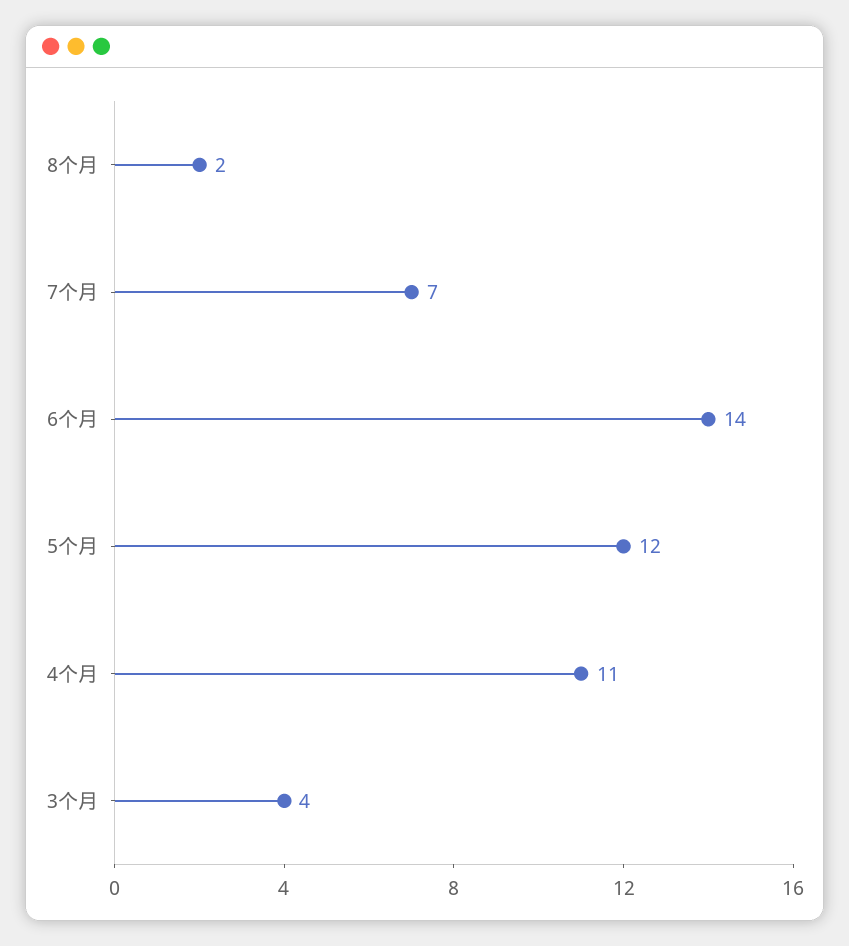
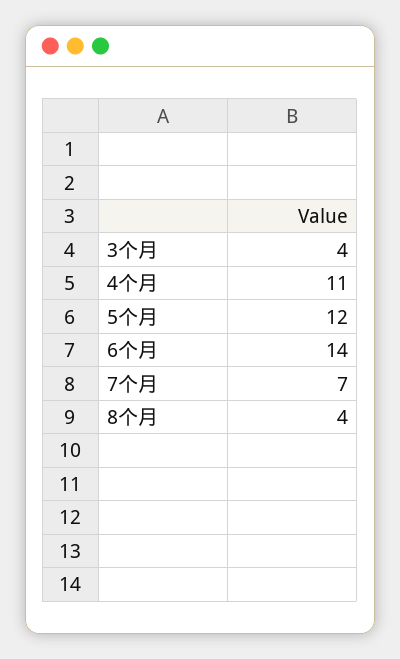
8个月: 2 -> 4

